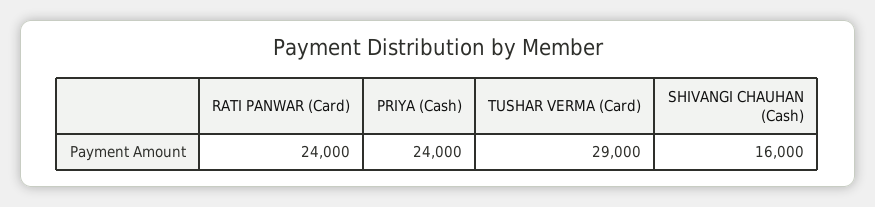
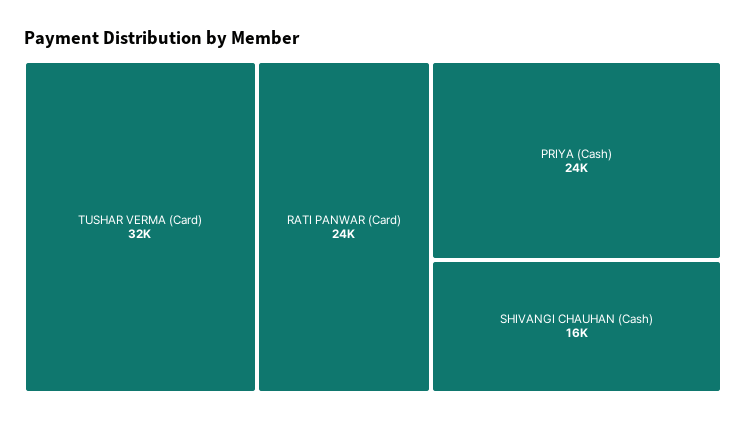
TUSHAR VERMA (Card): 29000 -> 32000

